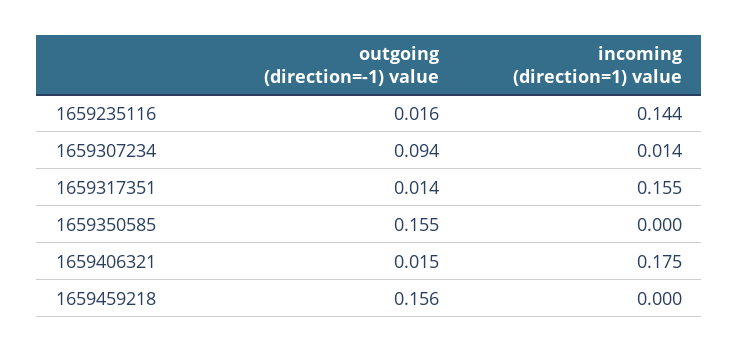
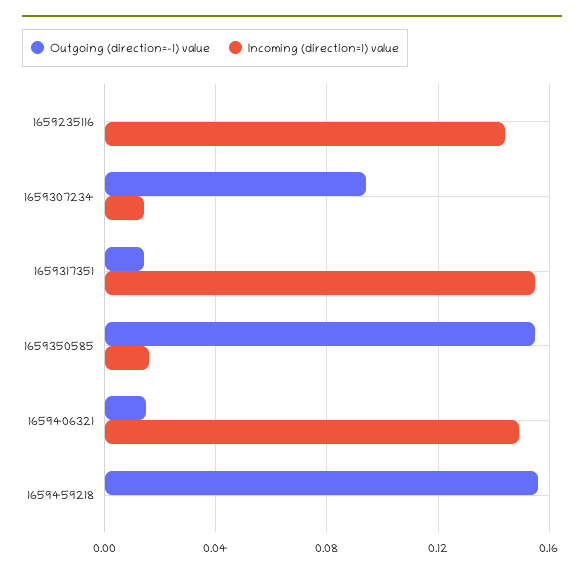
outgoing (direction=-1) value, 1659235116: 0.016 -> 0
incoming (direction=1) value, 1659350585: 0 -> 0.015
incoming (direction=1) value, 1659406321: 0.175 -> 0.15

